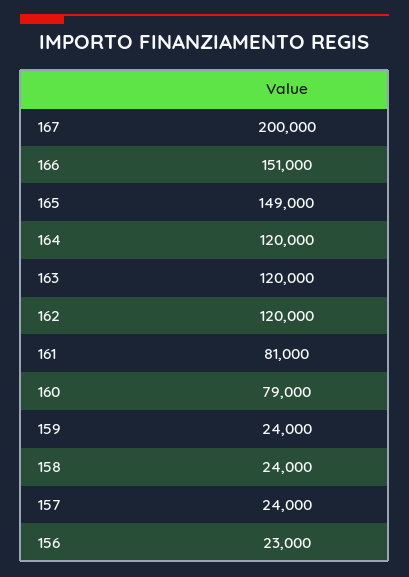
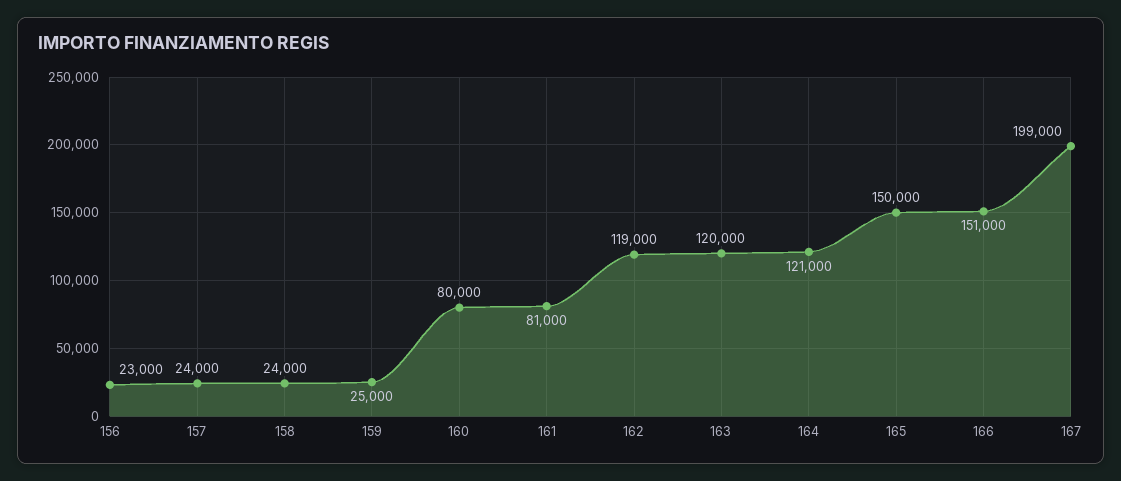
167: 200000 -> 199000
165: 149000 -> 150000
164: 120000 -> 121000
162: 120000 -> 119000
160: 79000 -> 80000
159: 24000 -> 25000

